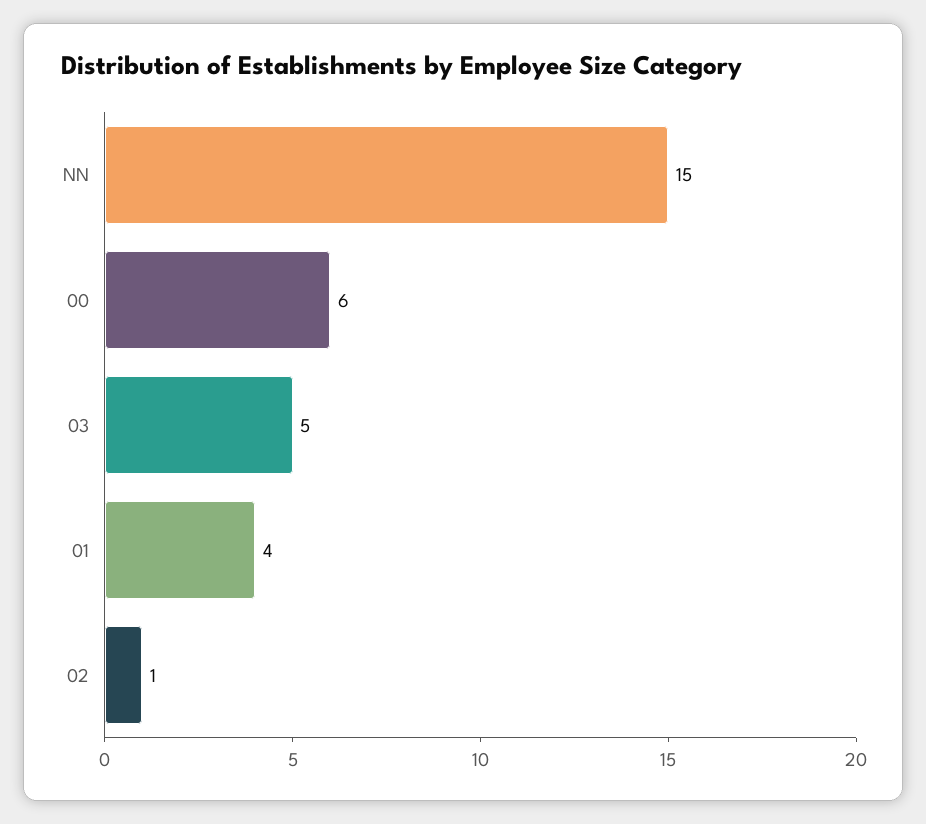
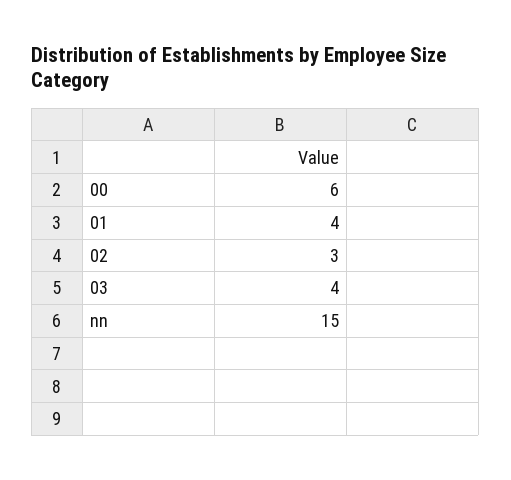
03: 5 -> 4
02: 1 -> 3

